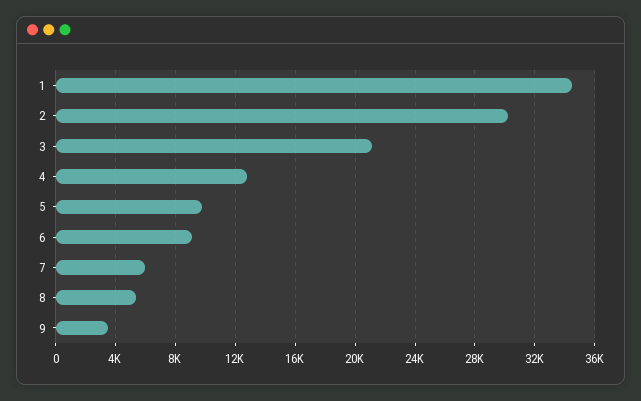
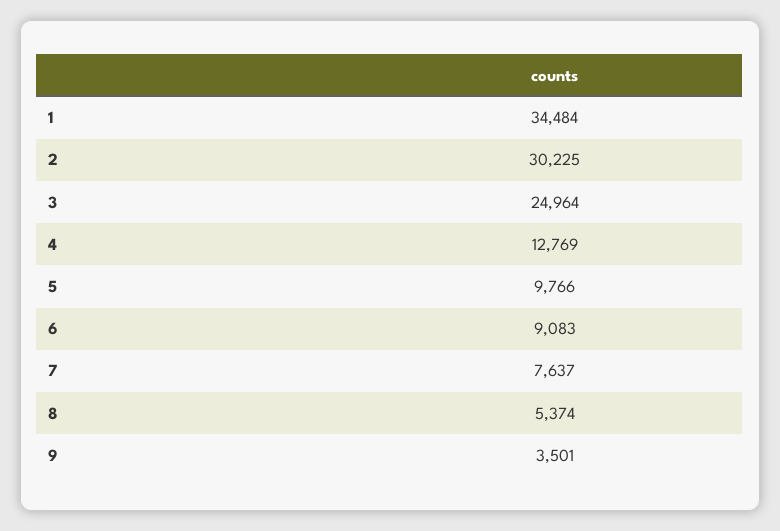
3: 21000 -> 24964
7: 6000 -> 7637

